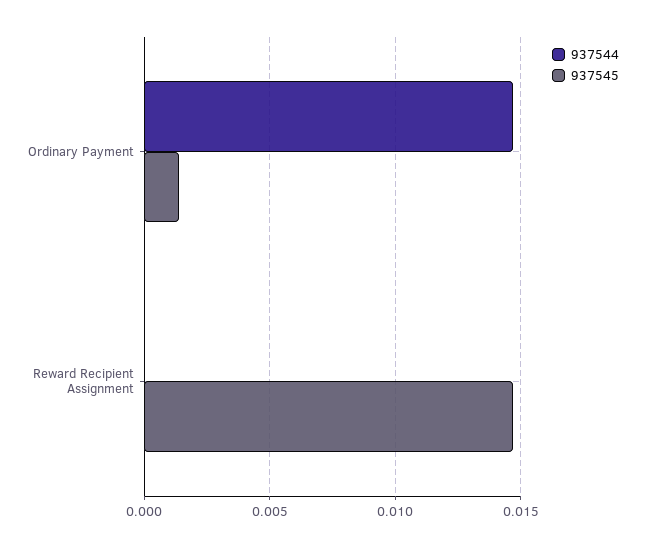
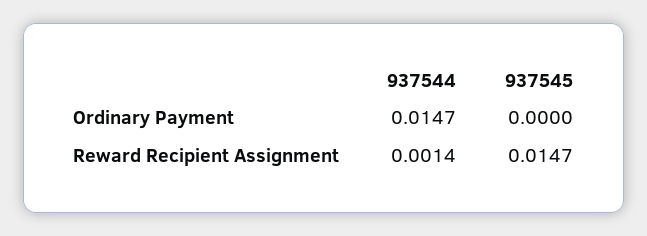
937545, Ordinary Payment: 0.0015 -> 0
937544, Reward Recipient Assignment: 0 -> 0.0014

